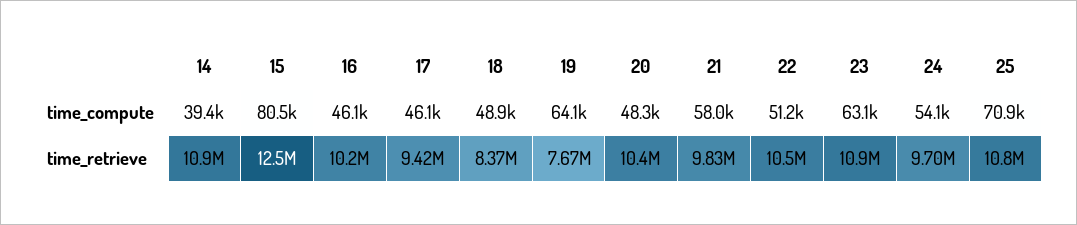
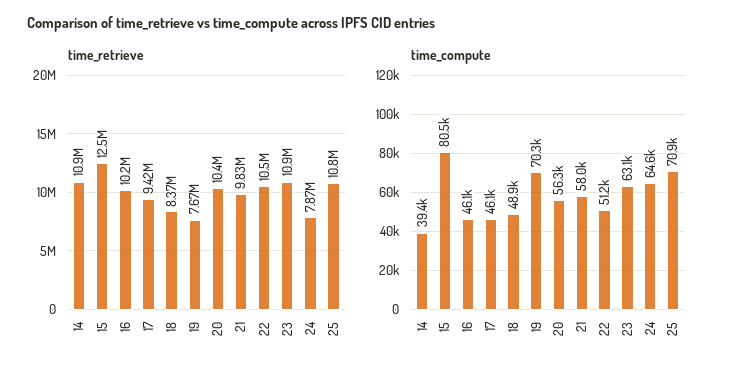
time_compute, 19: 64100 -> 70300
time_compute, 20: 48300 -> 56300
time_compute, 24: 54100 -> 64600
time_retrieve, 24: 9700000 -> 7870000

